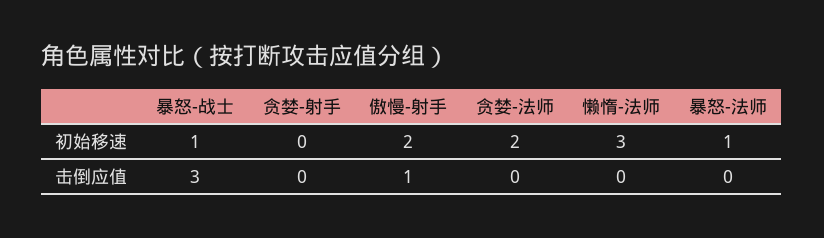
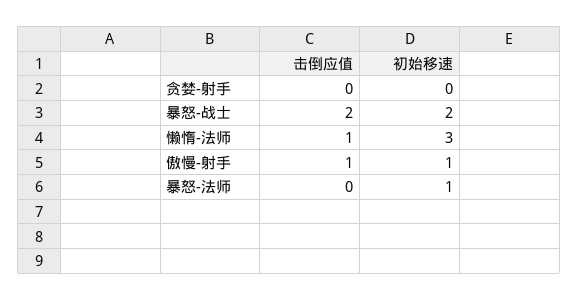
暴怒-战士, 初始移速: 1 -> 2
傲慢-射手, 初始移速: 2 -> 1
贪婪-法师, 初始移速: 2 -> none
暴怒-战士, 击倒应值: 3 -> 2
贪婪-法师, 击倒应值: 0 -> none
懒惰-法师, 击倒应值: 0 -> 1

